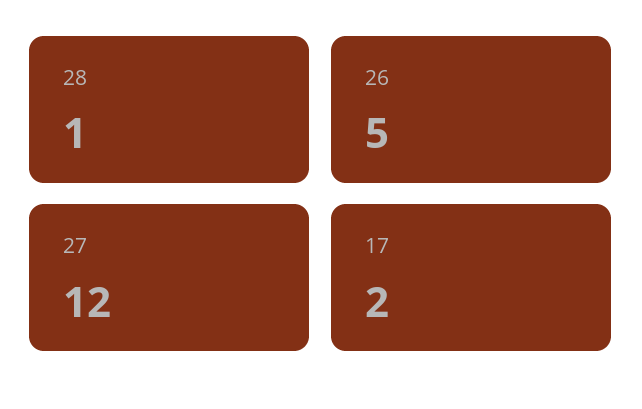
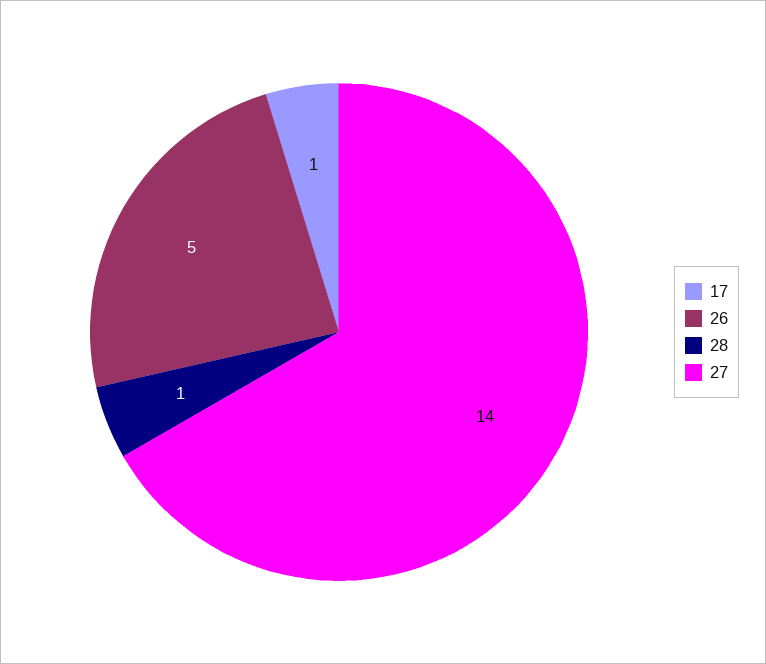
27: 12 -> 14
17: 2 -> 1

